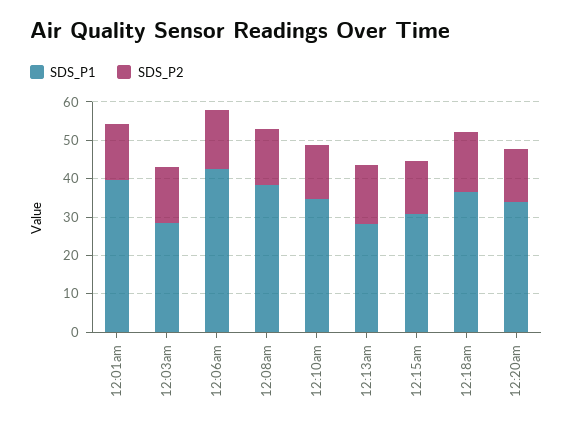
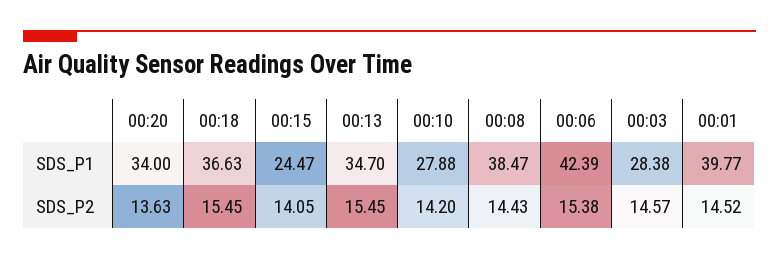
SDS_P1, 12:10am: 35 -> 27.88
SDS_P1, 12:13am: 27.5 -> 34.7
SDS_P1, 12:15am: 30 -> 24.47

